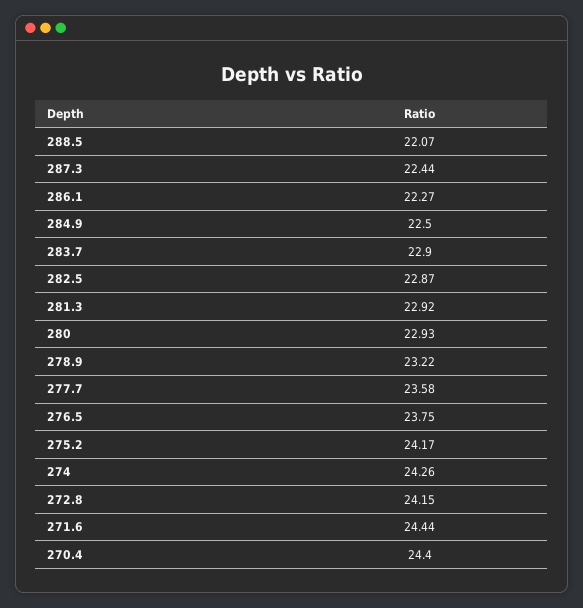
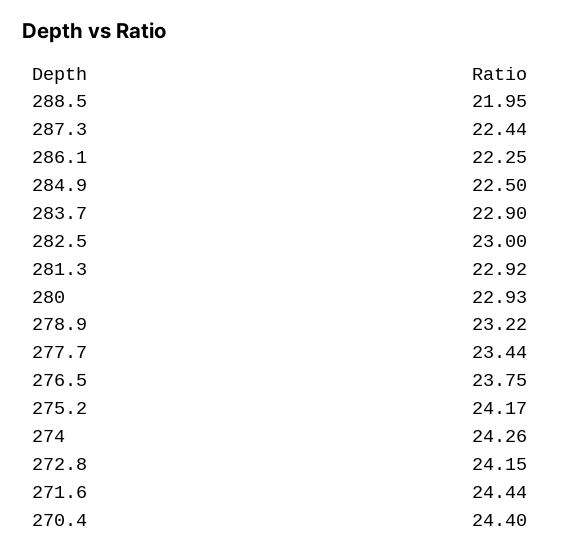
288.5: 22.07 -> 21.95
286.1: 22.27 -> 22.25
282.5: 22.87 -> 23
277.7: 23.58 -> 23.44

